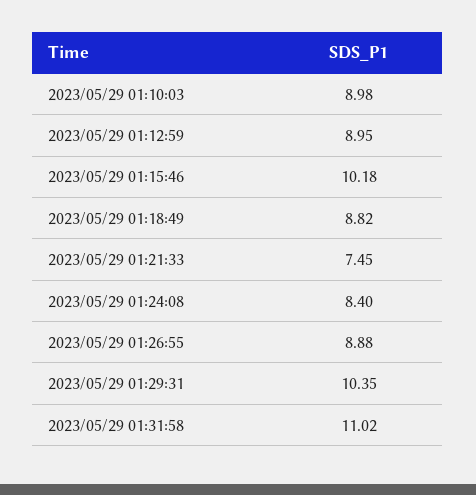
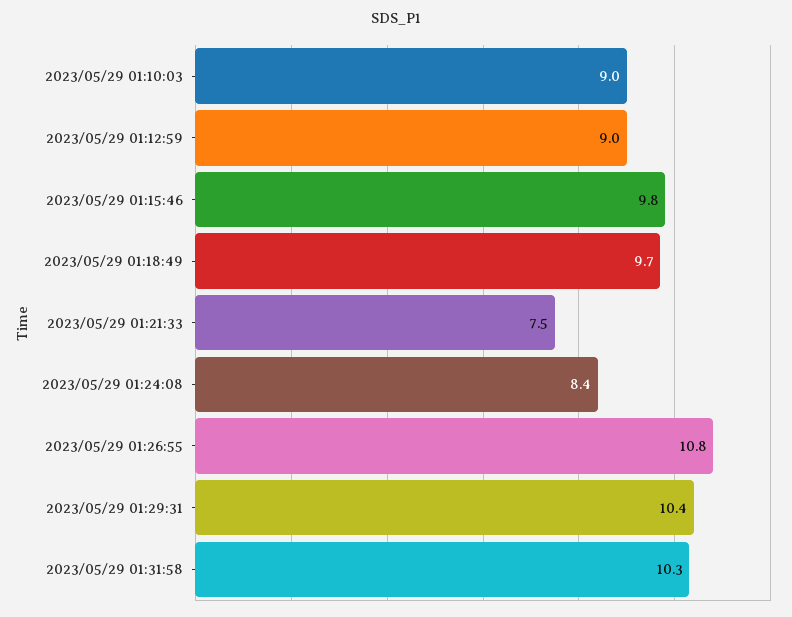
2023/05/29 01:15:46: 10.18 -> 9.8
2023/05/29 01:18:49: 8.82 -> 9.7
2023/05/29 01:26:55: 8.88 -> 10.8
2023/05/29 01:31:58: 11.02 -> 10.3

